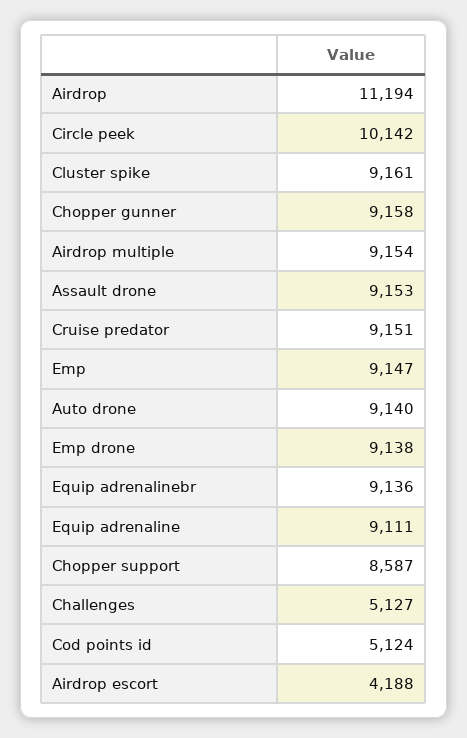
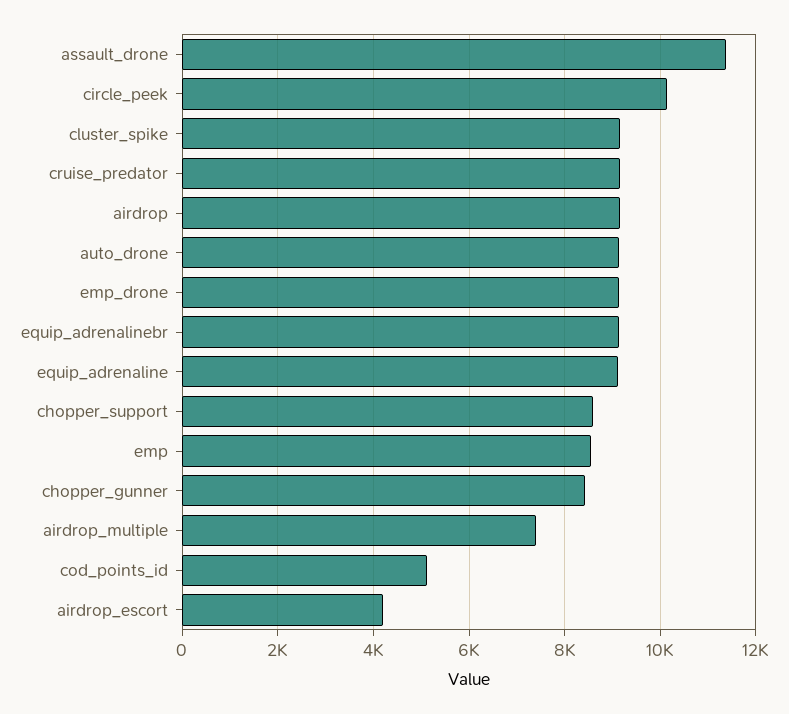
Airdrop: 11194 -> 9200
Chopper gunner: 9158 -> 8400
Airdrop multiple: 9154 -> 7400
Assault drone: 9153 -> 11400
Emp: 9147 -> 8600
Challenges: 5127 -> none

